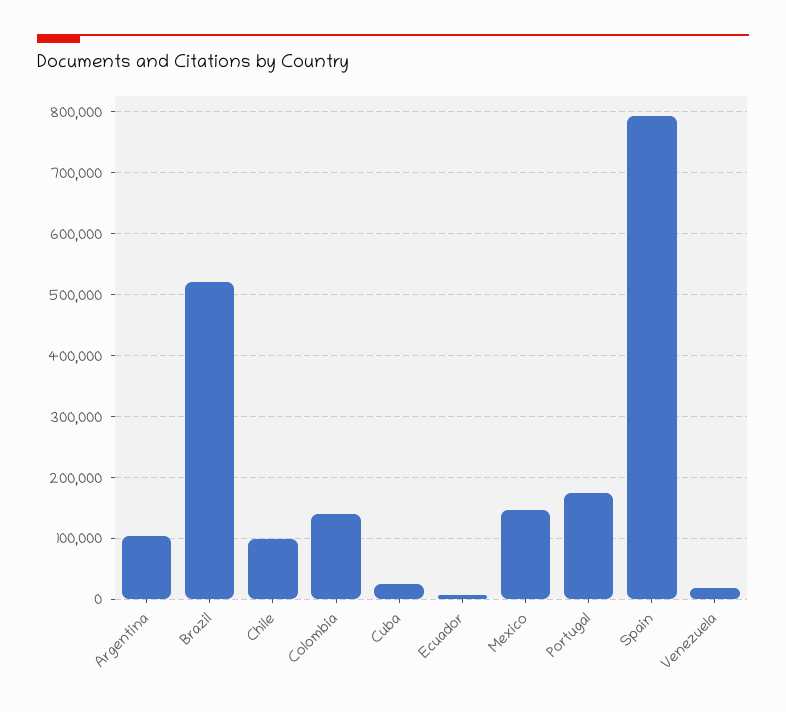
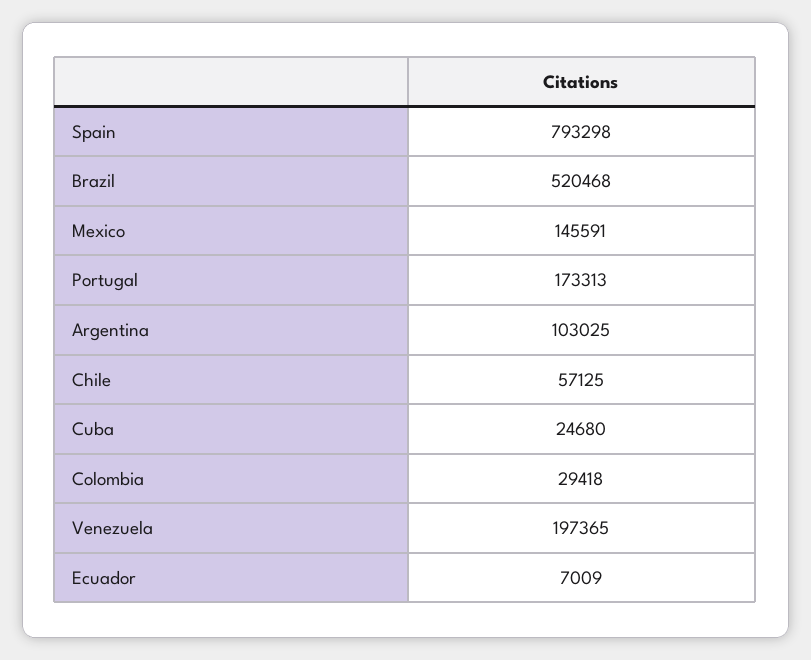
Chile: 100000 -> 57125
Colombia: 140000 -> 29418
Venezuela: 20000 -> 197365

